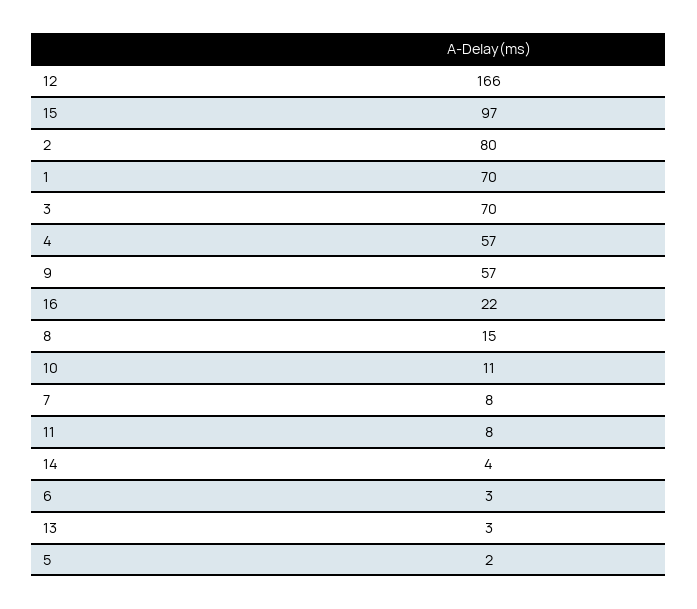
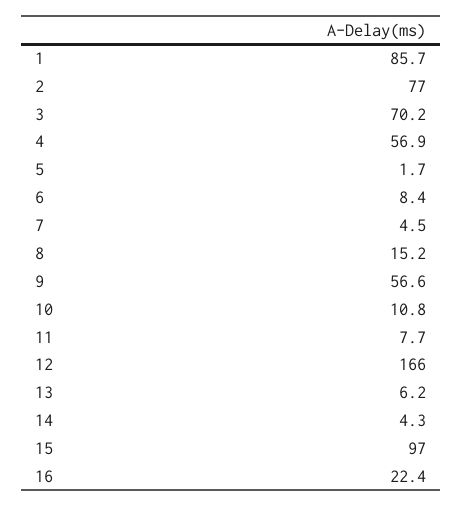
2: 80 -> 77
1: 70 -> 85.7
7: 8 -> 4.5
6: 3 -> 8.4
13: 3 -> 6.2

